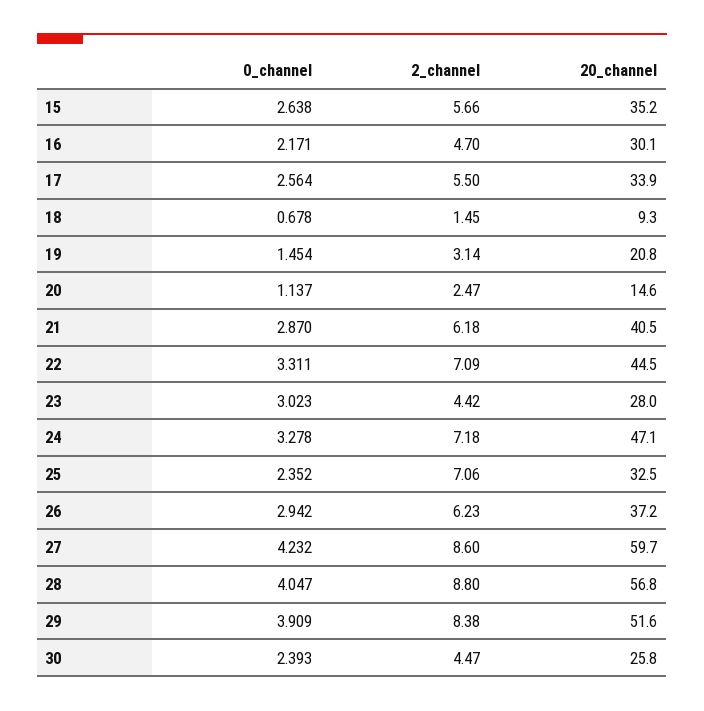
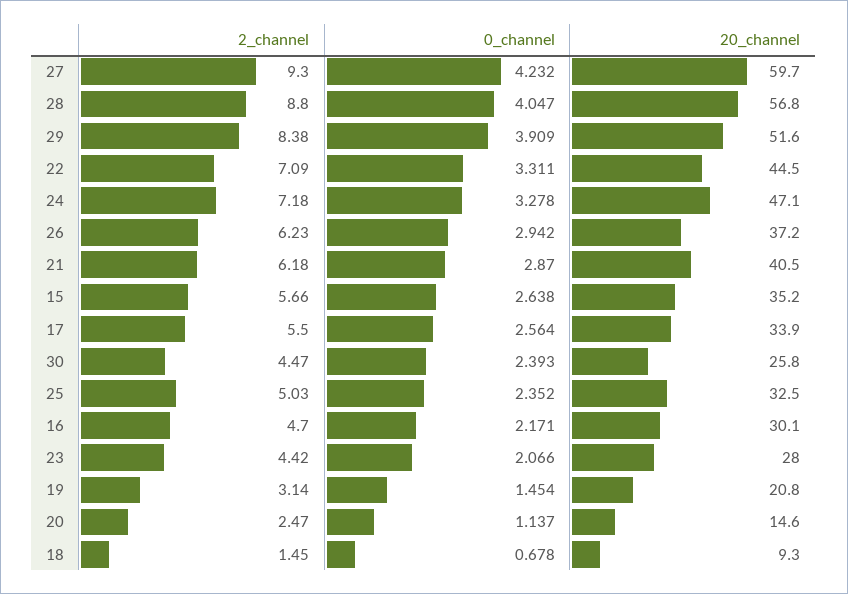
0_channel, 23: 3.023 -> 2.066
2_channel, 25: 7.06 -> 5.03
2_channel, 27: 8.6 -> 9.3

